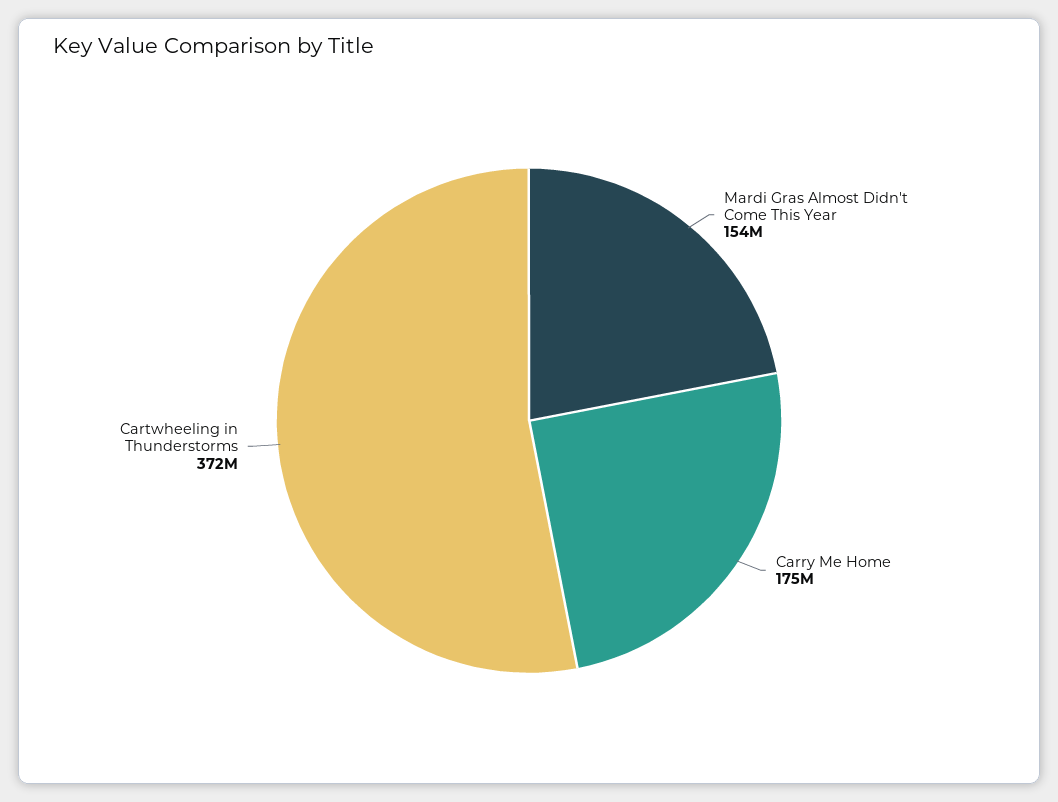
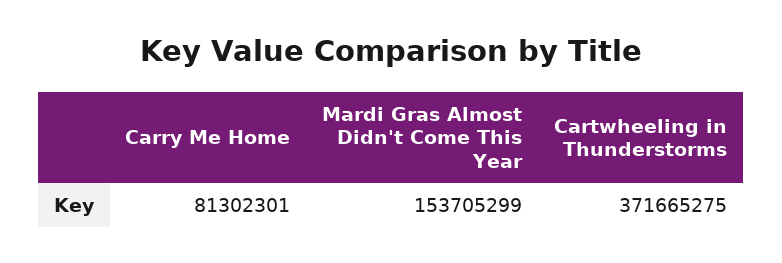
Carry Me Home: 175000000 -> 81302301

